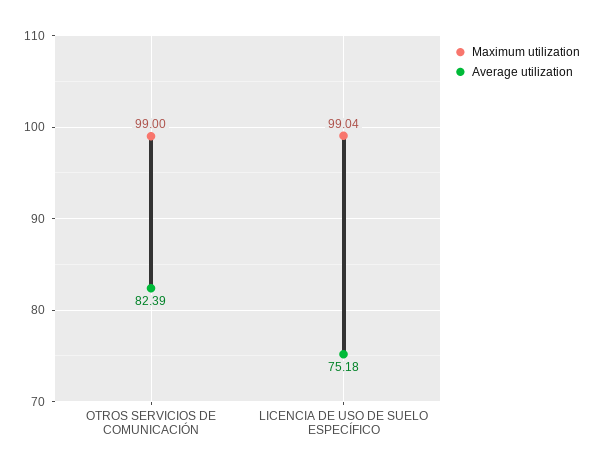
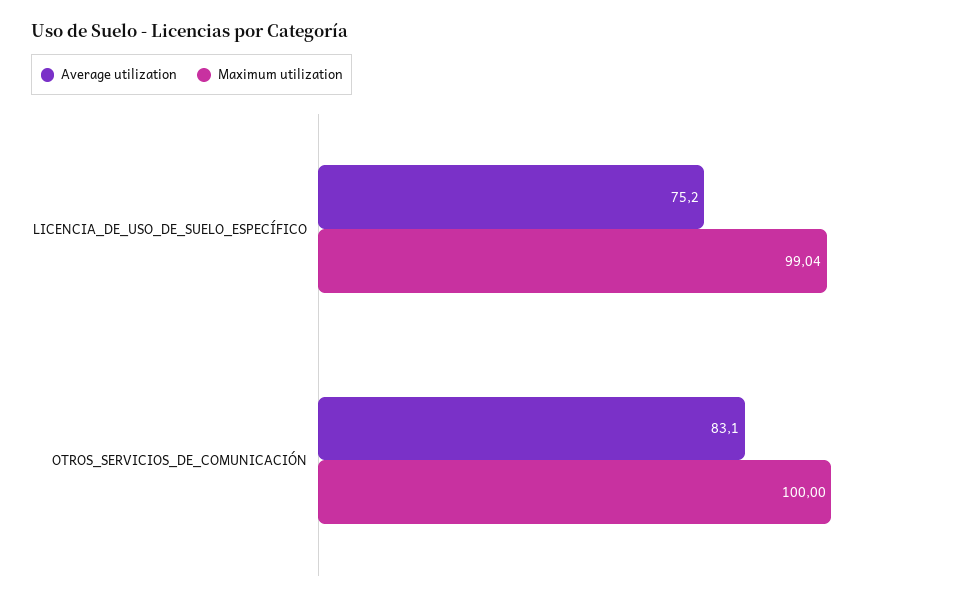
Maximum utilization, OTROS SERVICIOS DE COMUNICACIÓN: 99 -> 100
Average utilization, OTROS SERVICIOS DE COMUNICACIÓN: 82.39 -> 83.1

